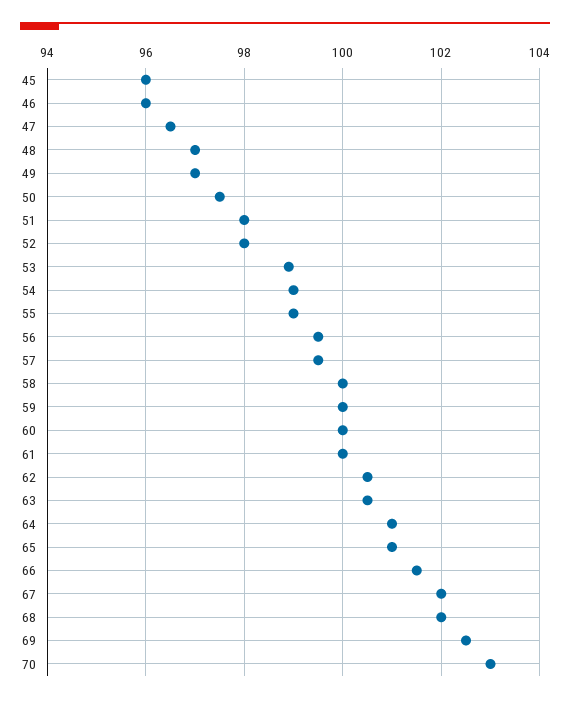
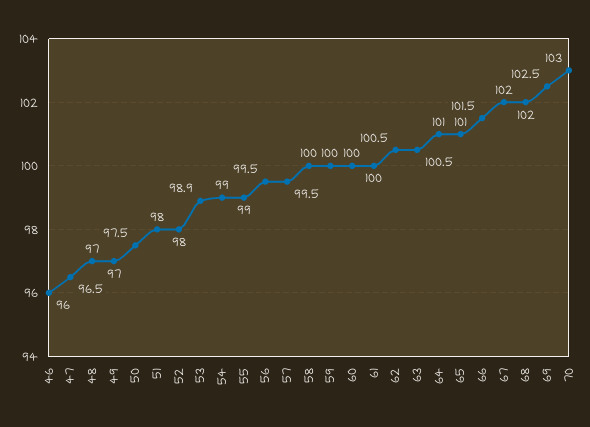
45: 96 -> none

